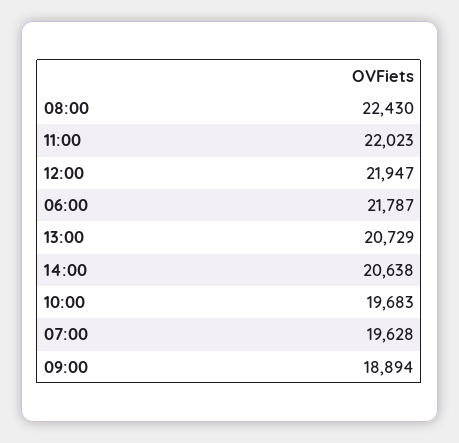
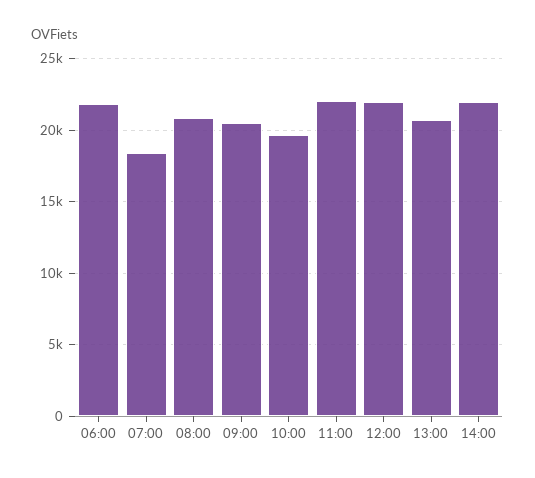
08:00: 22430 -> 21000
14:00: 20638 -> 22000
07:00: 19628 -> 18500
09:00: 18894 -> 20500

